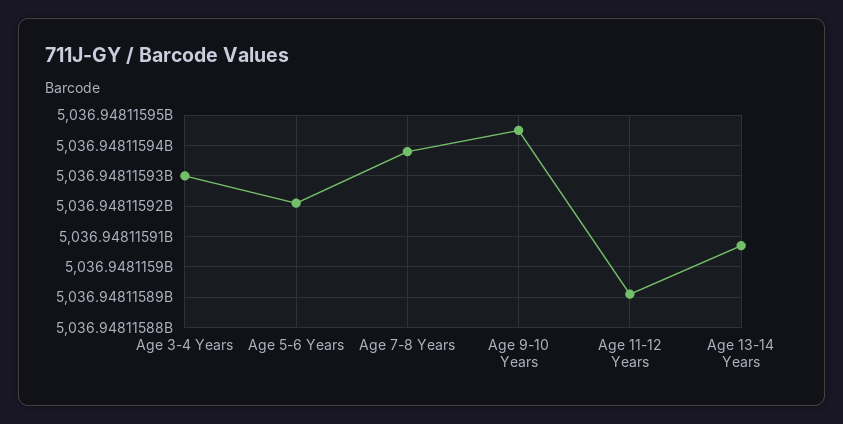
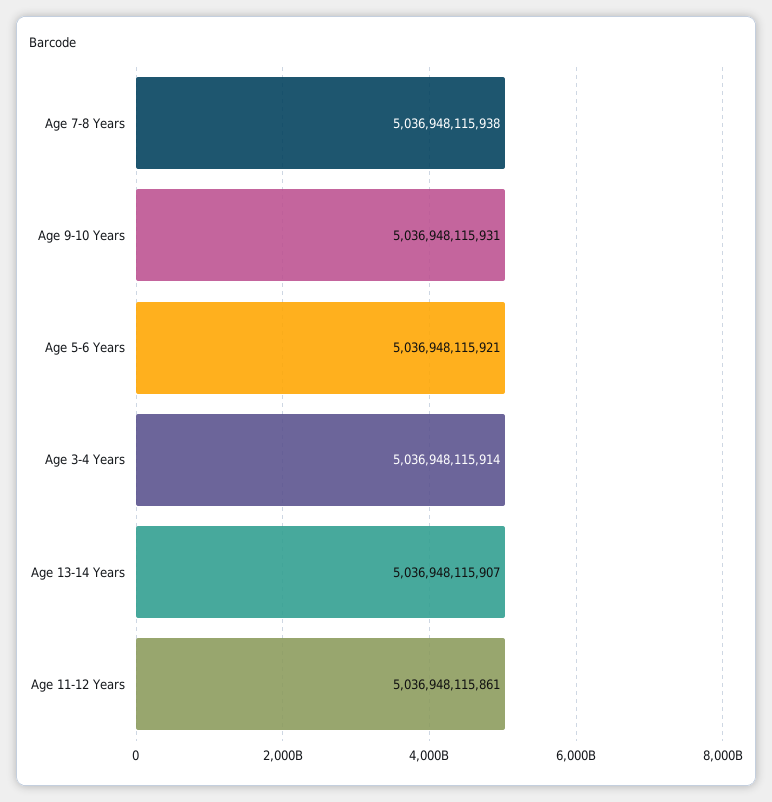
Age 3-4 Years: 5036948115930 -> 5036948115914
Age 9-10 Years: 5036948115945 -> 5036948115931
Age 11-12 Years: 5036948115890 -> 5036948115861

